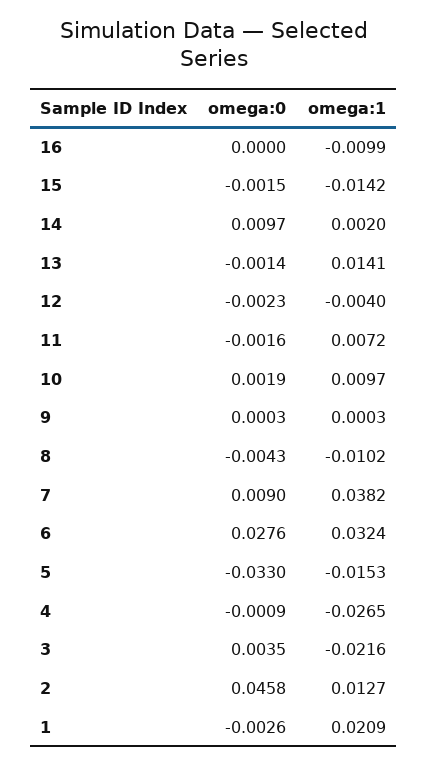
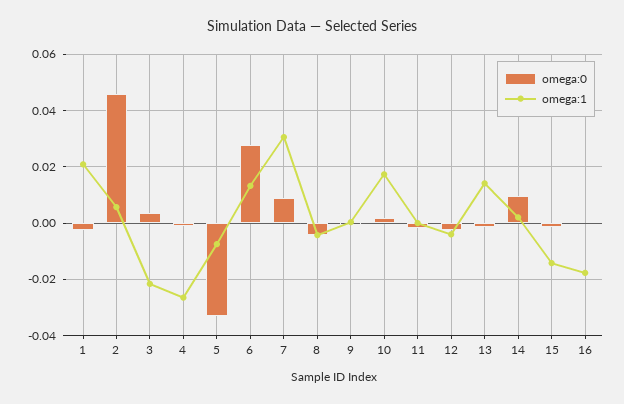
omega:1, 16: -0.0099 -> -0.0175
omega:1, 11: 0.0072 -> 0
omega:1, 10: 0.0097 -> 0.0175
omega:1, 8: -0.0102 -> -0.005
omega:1, 7: 0.0382 -> 0.03
omega:1, 6: 0.0324 -> 0.0125
omega:1, 5: -0.0153 -> -0.0075
omega:1, 2: 0.0127 -> 0.005

